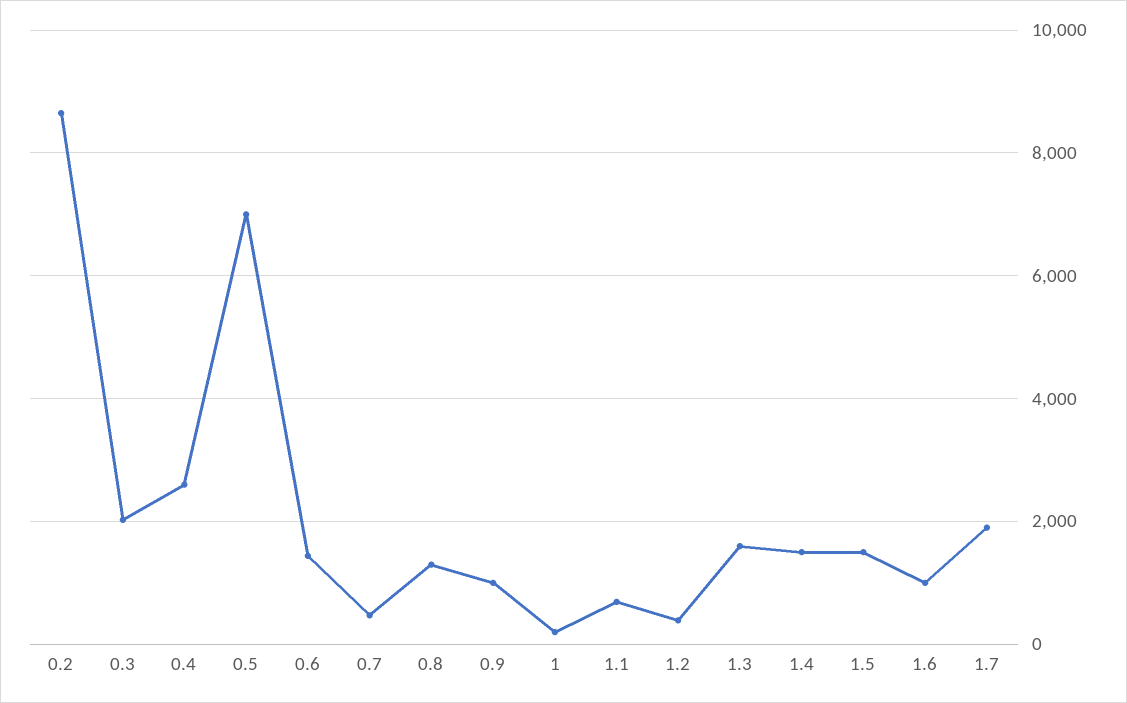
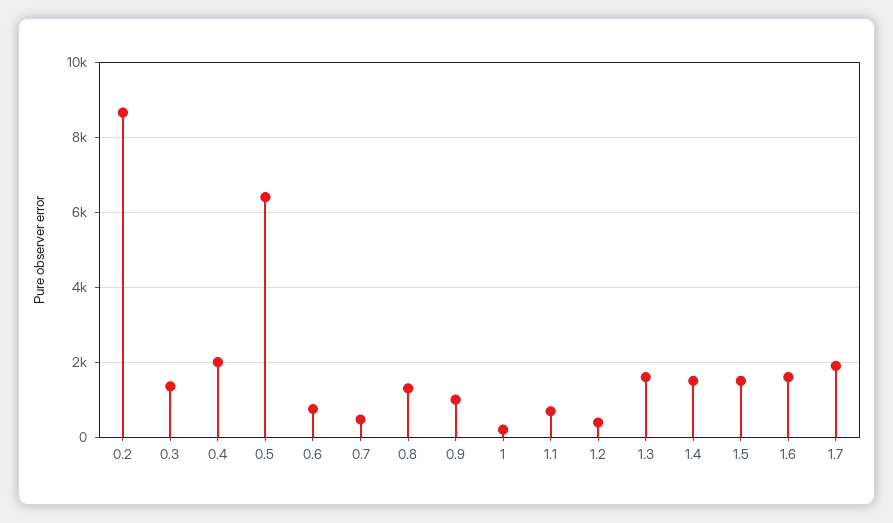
0.3: 2000 -> 1400
0.4: 2600 -> 2000
0.5: 7000 -> 6400
0.6: 1400 -> 800
1.6: 1000 -> 1600

